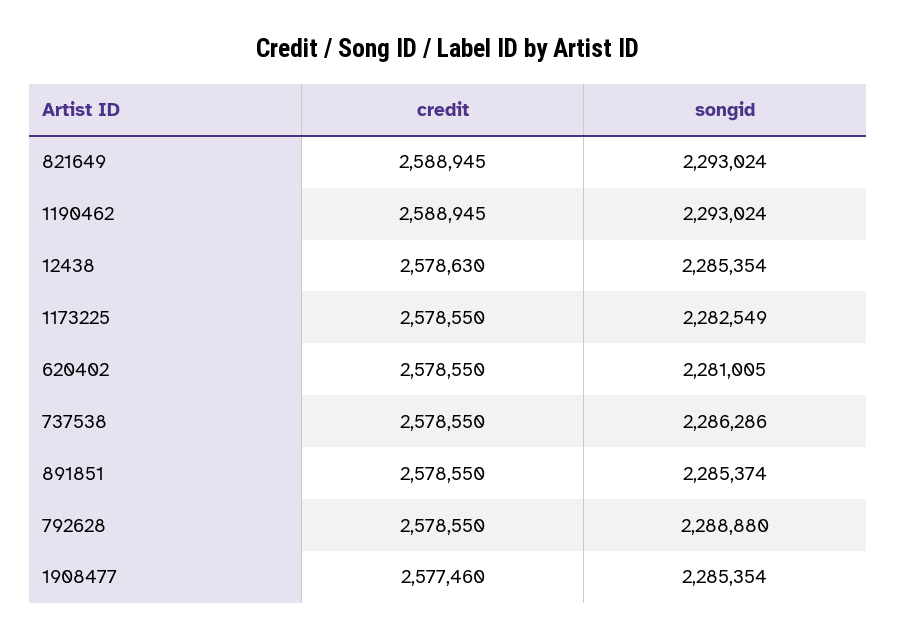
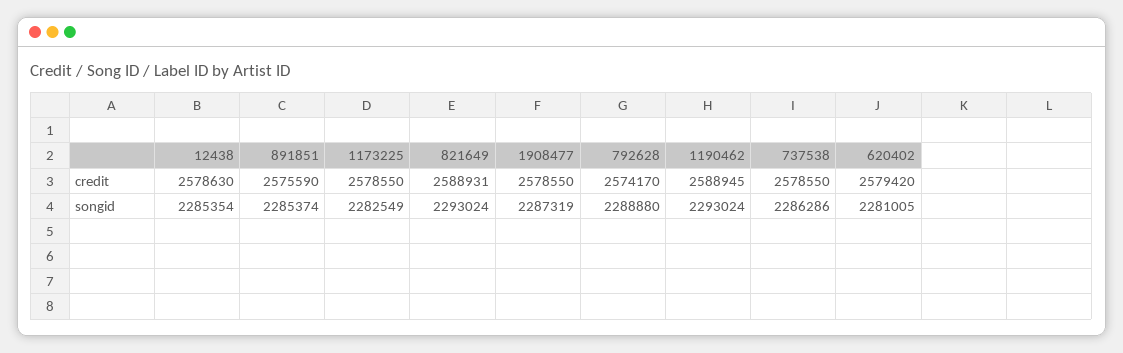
credit, 821649: 2588945 -> 2588931
credit, 620402: 2578550 -> 2579420
credit, 891851: 2578550 -> 2575590
credit, 792628: 2578550 -> 2574170
credit, 1908477: 2577460 -> 2578550
songid, 1908477: 2285354 -> 2287319

